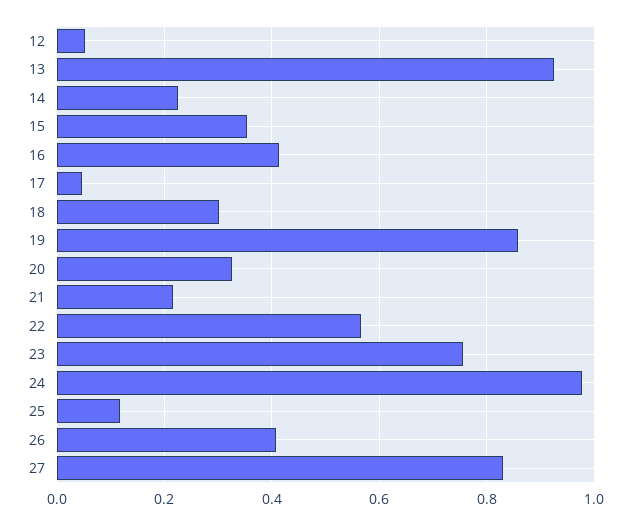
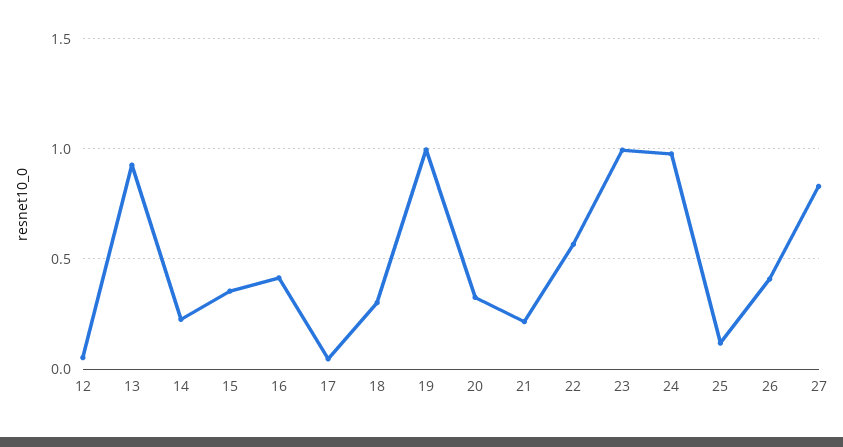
19: 0.86 -> 1
23: 0.76 -> 1

